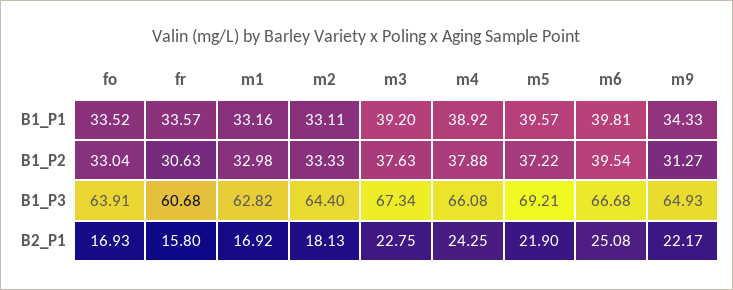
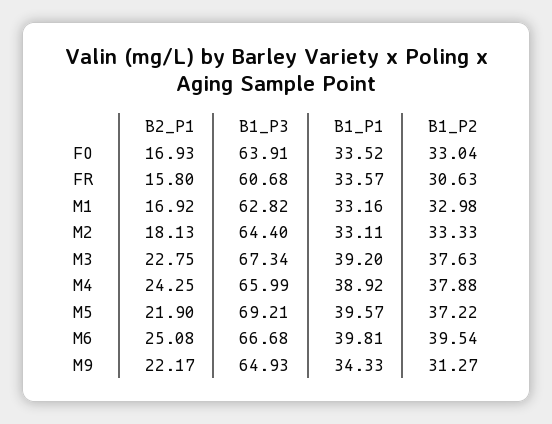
m4, B1_P3: 66.08 -> 65.99

